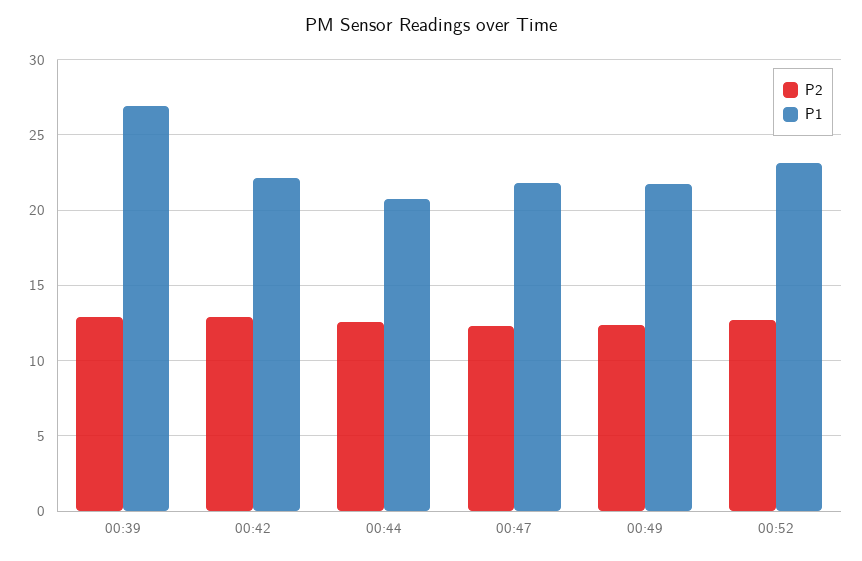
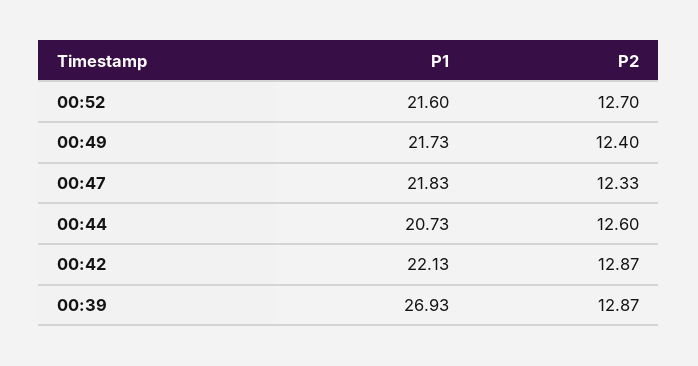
P1, 00:52: 23 -> 21.6

